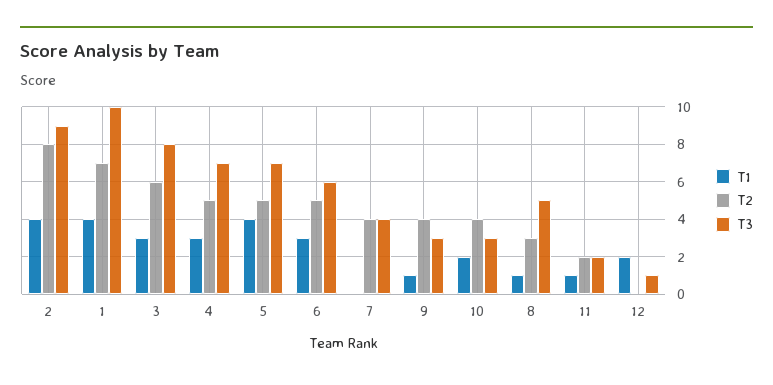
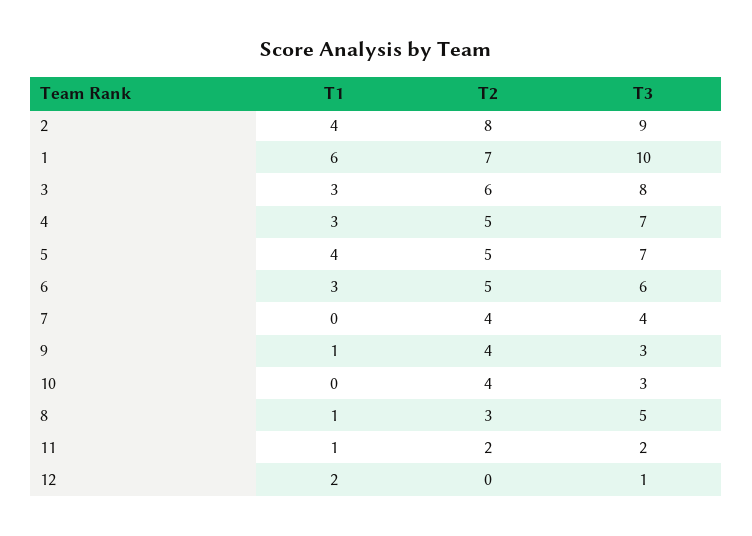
T1, 1: 4 -> 6
T1, 10: 2 -> 0

